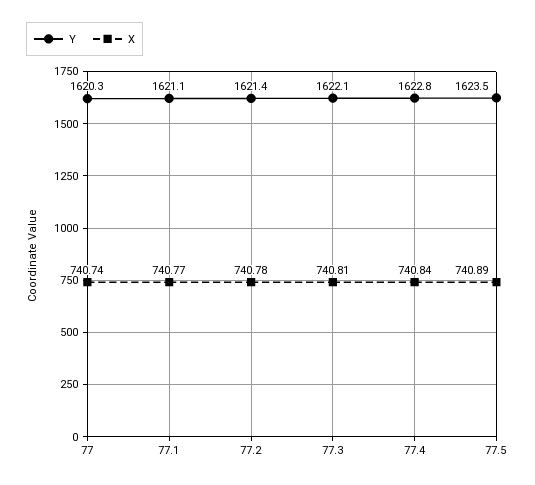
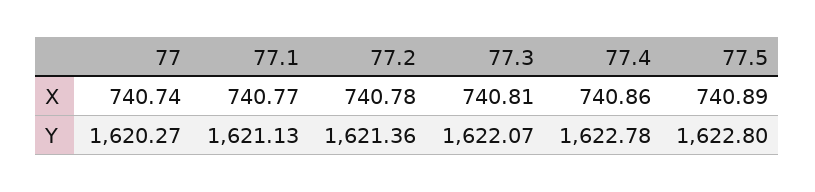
X, 77.4: 740.84 -> 740.86
Y, 77.5: 1623.5 -> 1622.8

